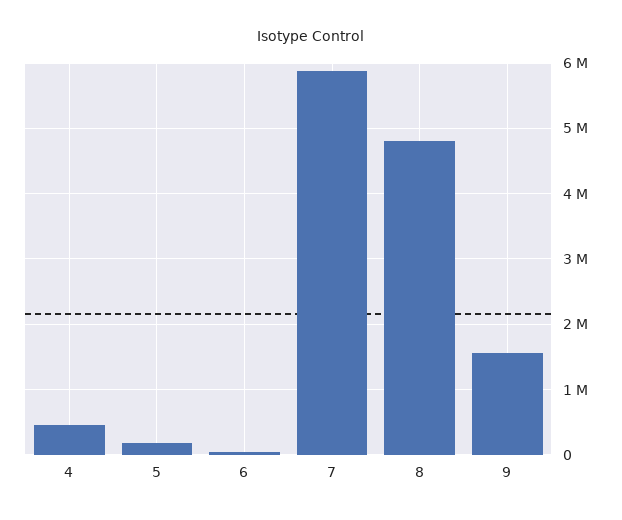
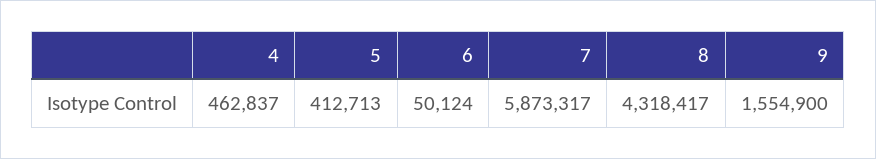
5: 200000 -> 412713
8: 4800000 -> 4318417

